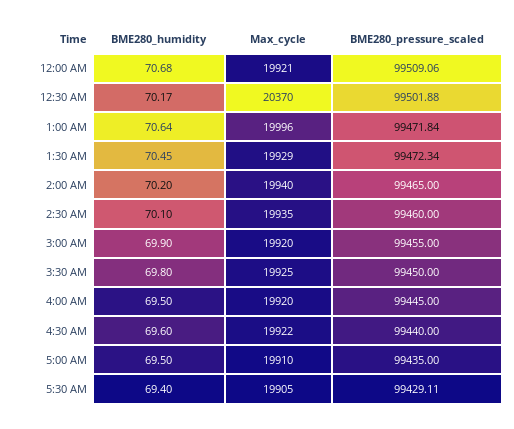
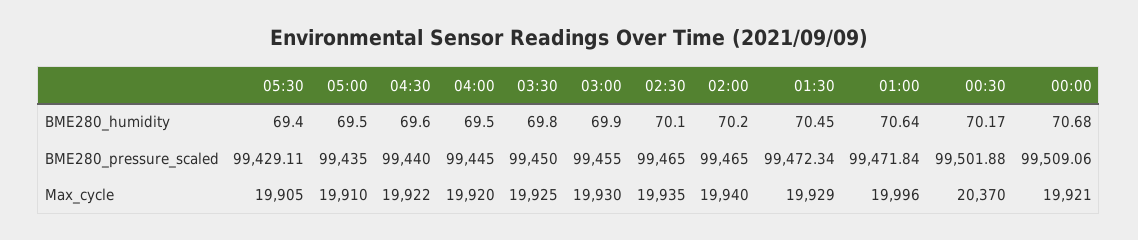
BME280_pressure_scaled, 2:30 AM: 99460 -> 99465
Max_cycle, 3:00 AM: 19920 -> 19930

